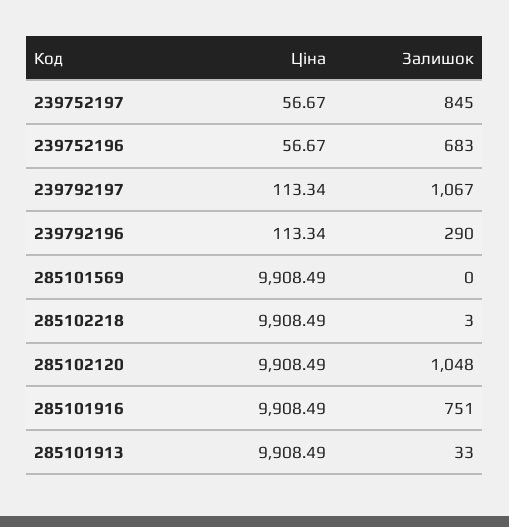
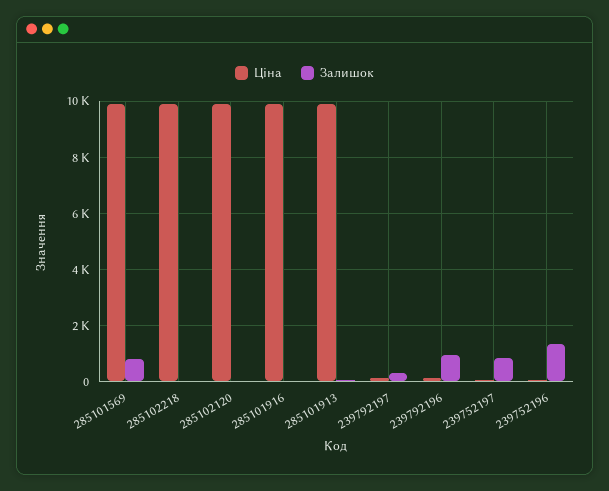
Залишок, 239752196: 683 -> 1250
Залишок, 239792197: 1067 -> 250
Залишок, 239792196: 290 -> 1000
Залишок, 285101569: 0 -> 750
Залишок, 285102120: 1048 -> 0
Залишок, 285101916: 751 -> 0

